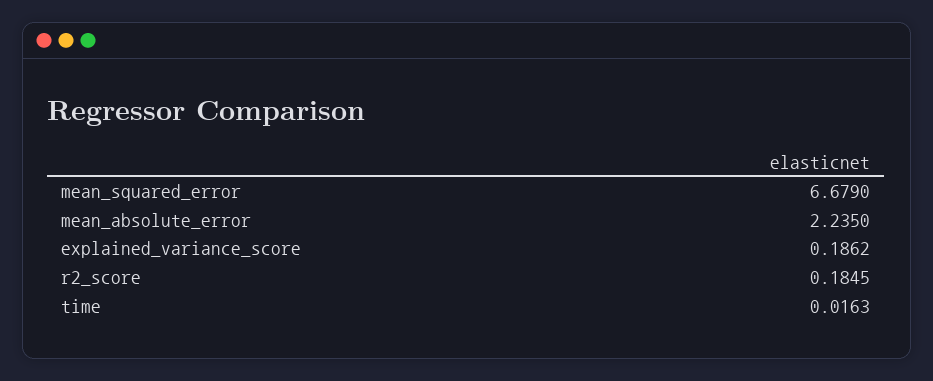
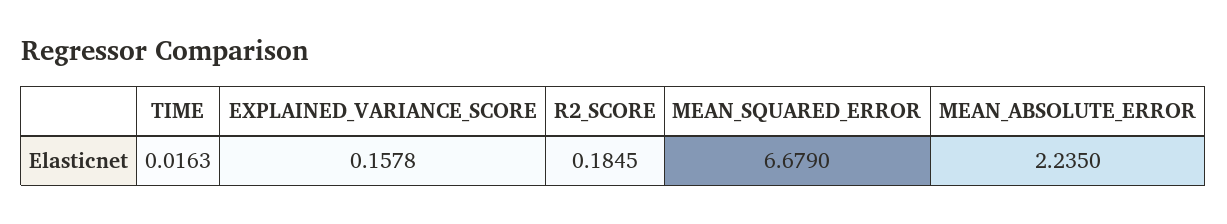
explained_variance_score: 0.1862 -> 0.1578

